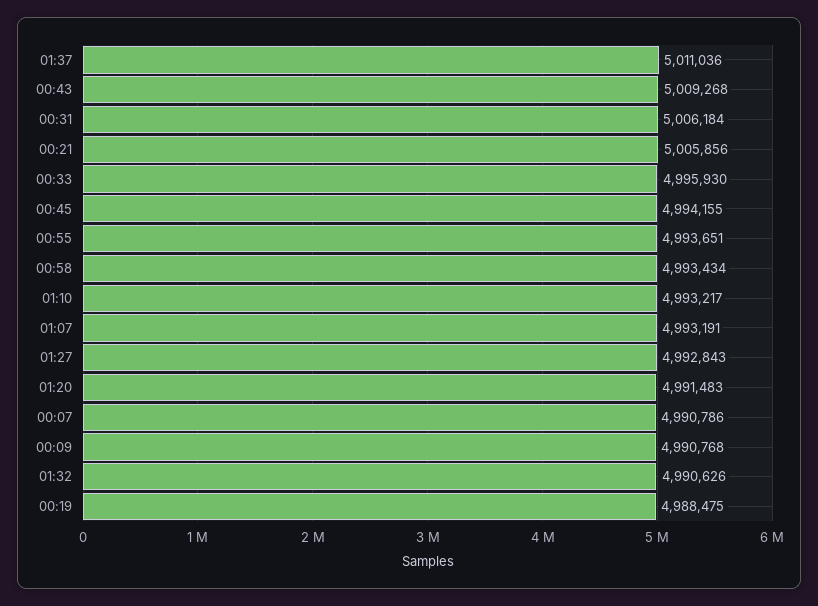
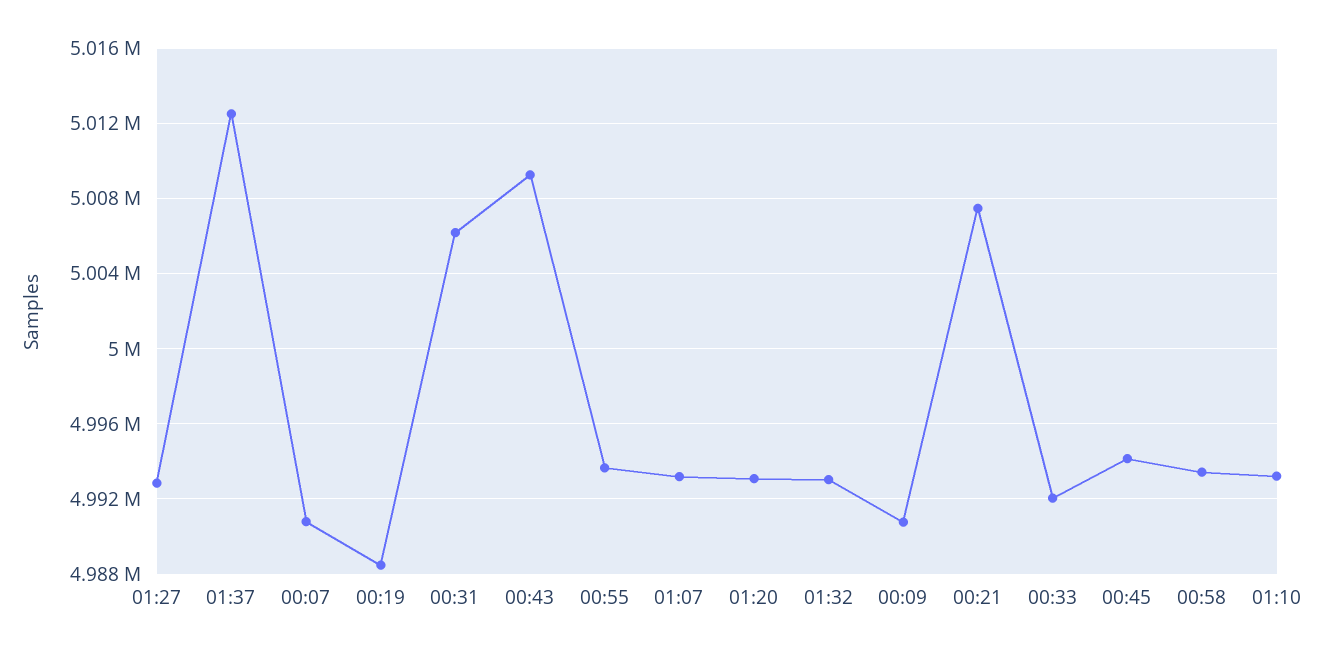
01:37: 5011036 -> 5012500
00:21: 5005856 -> 5007500
00:33: 4995930 -> 4992000
01:20: 4991483 -> 4993000
01:32: 4990626 -> 4993000

